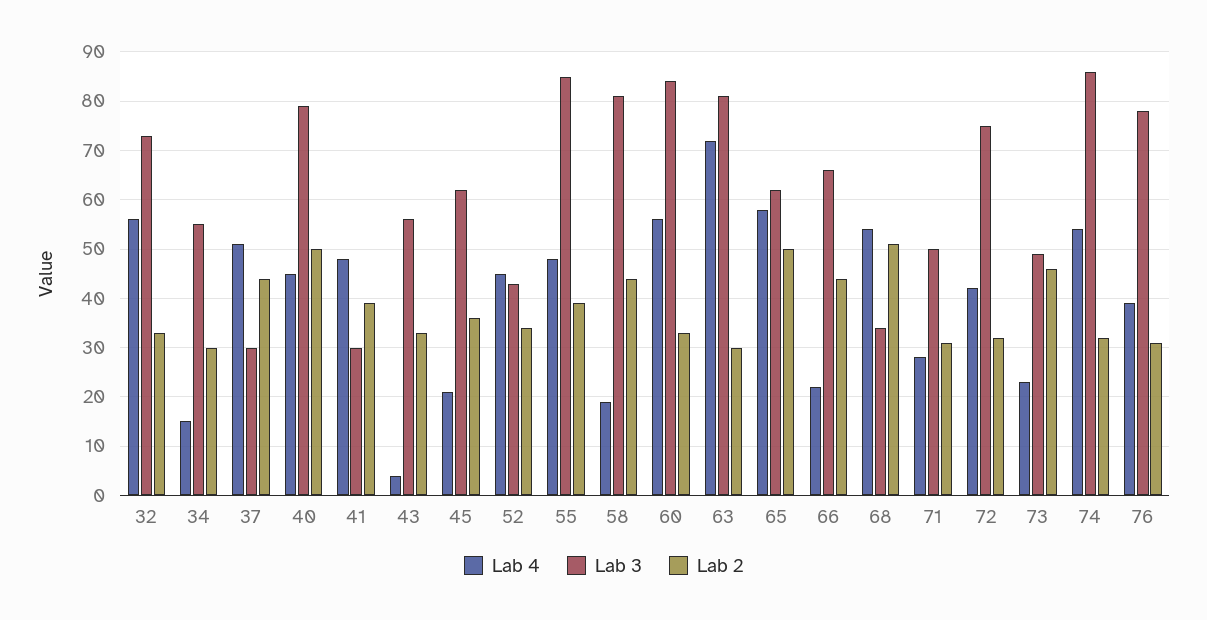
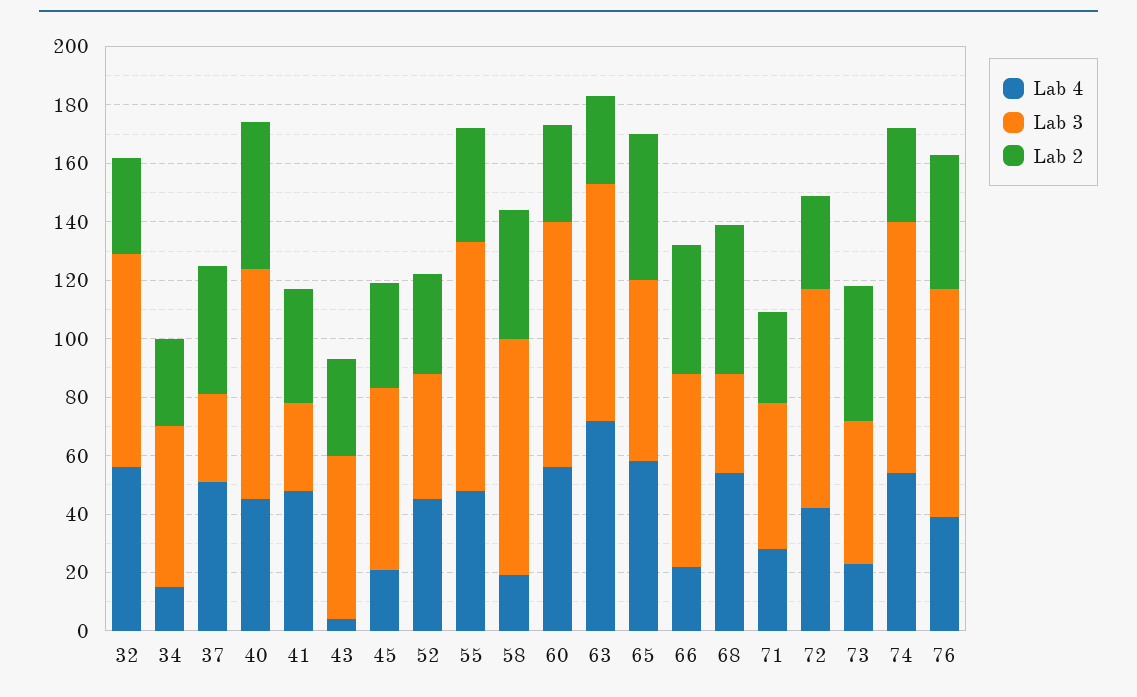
Lab 2, 76: 30 -> 45

